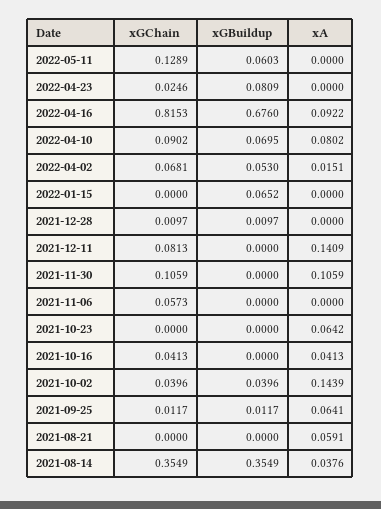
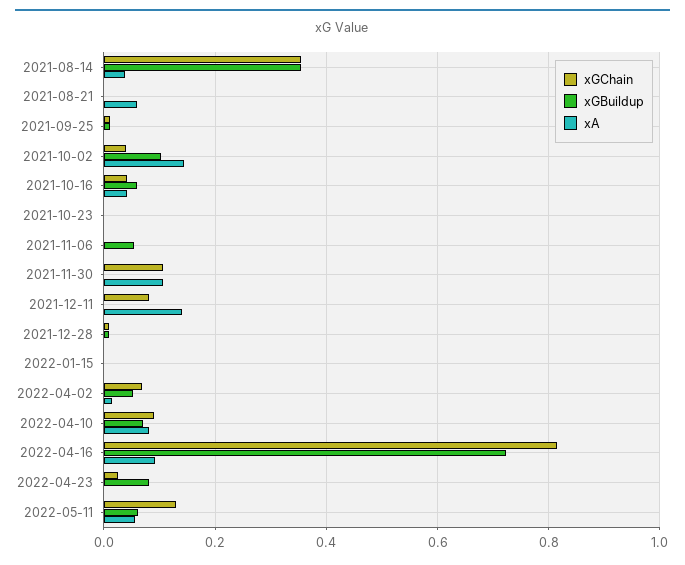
xA, 2022-05-11: 0 -> 0.06
xGBuildup, 2022-04-16: 0.676 -> 0.72
xGBuildup, 2022-01-15: 0.0652 -> 0
xGChain, 2021-11-06: 0.0573 -> 0
xGBuildup, 2021-11-06: 0 -> 0.06
xA, 2021-10-23: 0.0642 -> 0
xGBuildup, 2021-10-16: 0 -> 0.06
xGBuildup, 2021-10-02: 0.0396 -> 0.1
xA, 2021-09-25: 0.0641 -> 0

